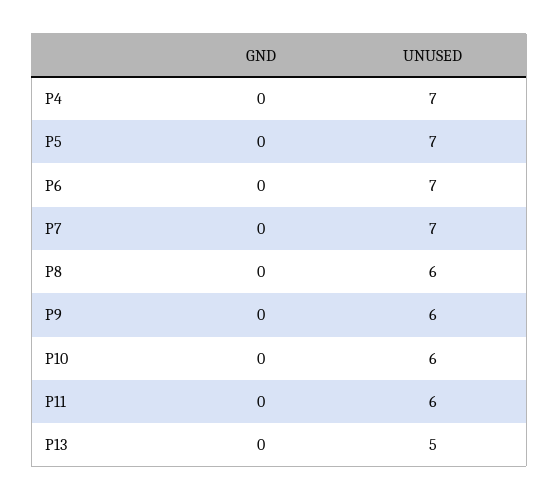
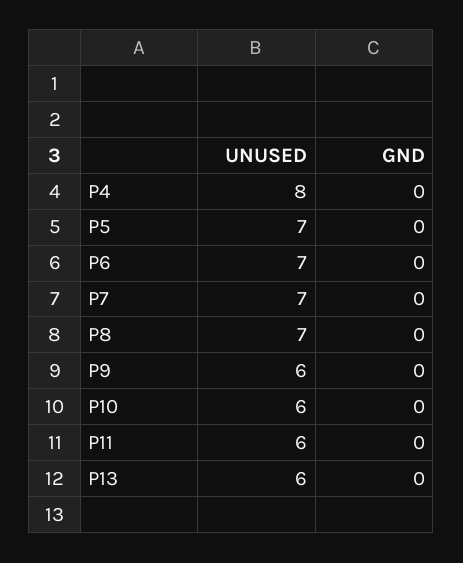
UNUSED, P4: 7 -> 8
UNUSED, P8: 6 -> 7
UNUSED, P13: 5 -> 6

